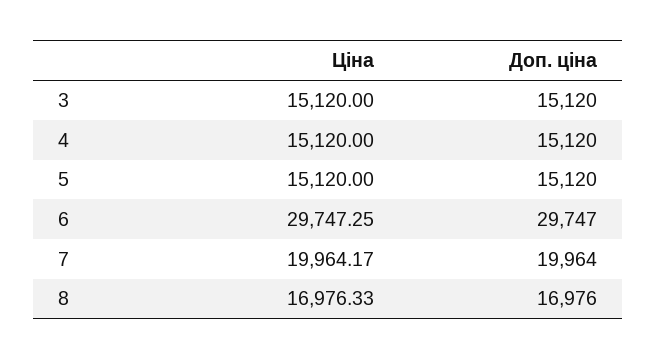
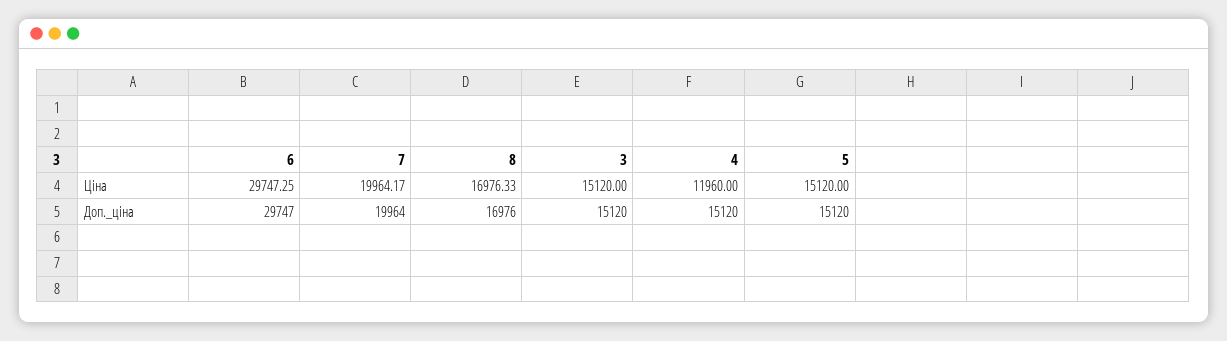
Ціна, 4: 15120 -> 11960

